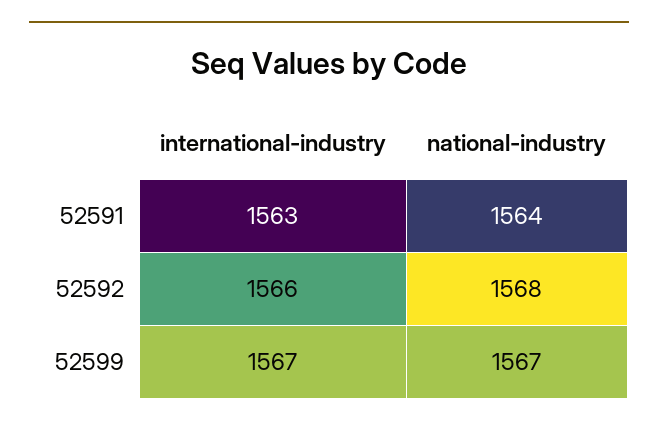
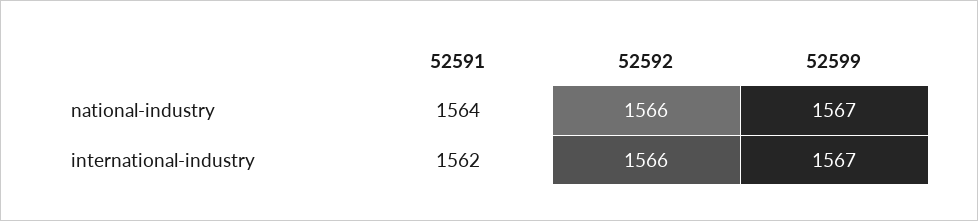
international-industry, 52591: 1563 -> 1562
national-industry, 52592: 1568 -> 1566

